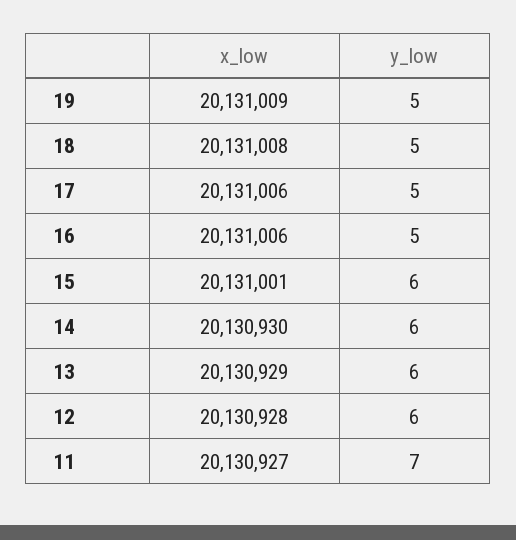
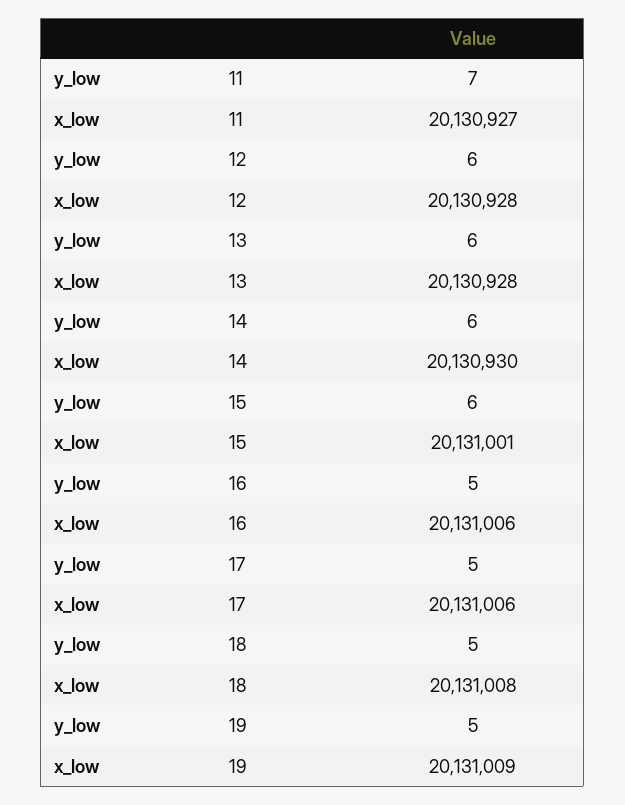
x_low, 13: 20130929 -> 20130928

